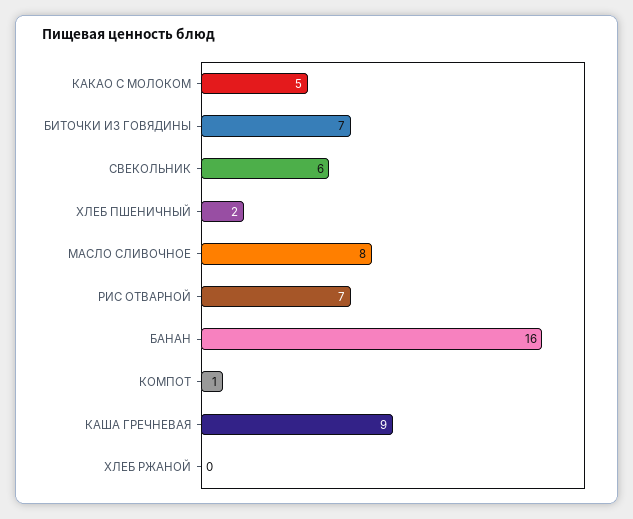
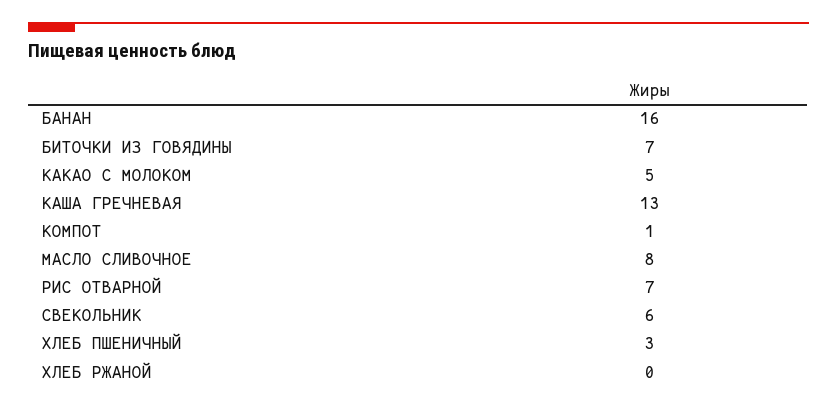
ХЛЕБ ПШЕНИЧНЫЙ: 2 -> 3
КАША ГРЕЧНЕВАЯ: 9 -> 13

